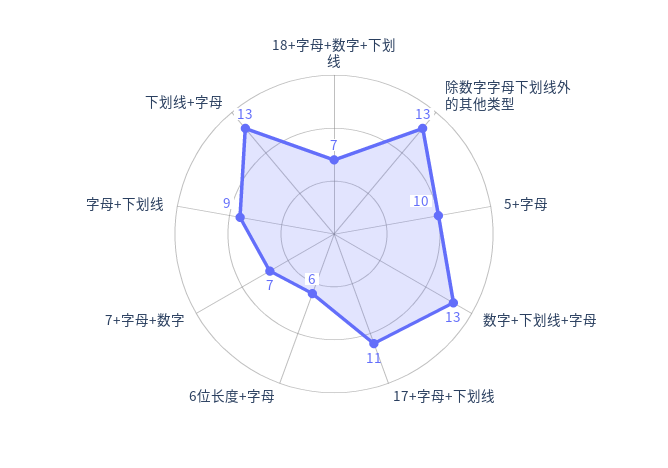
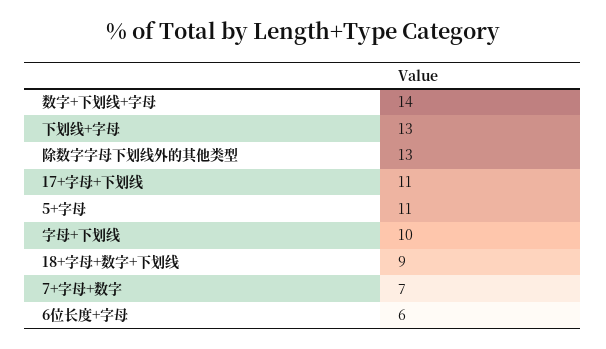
18+字母+数字+下划线: 7 -> 9
5+字母: 10 -> 11
数字+下划线+字母: 13 -> 14
字母+下划线: 9 -> 10

